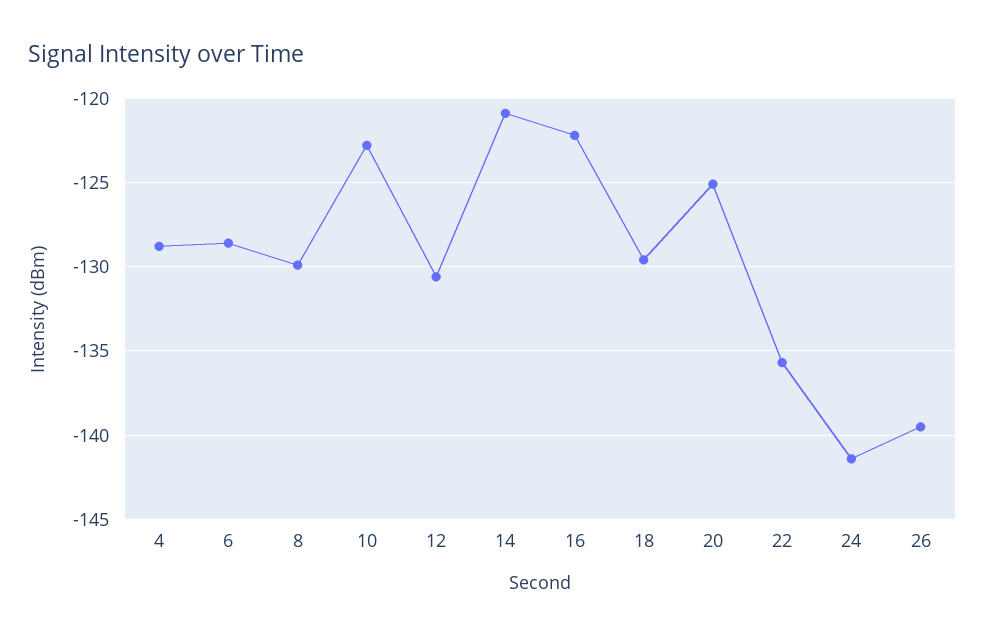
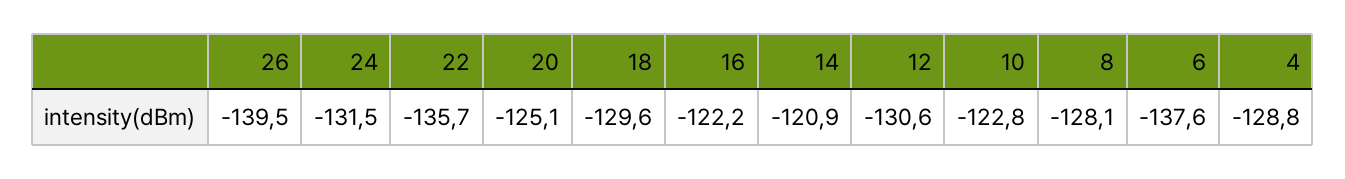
6: -128.5 -> -137.6
8: -130 -> -128.1
24: -141.5 -> -131.5

